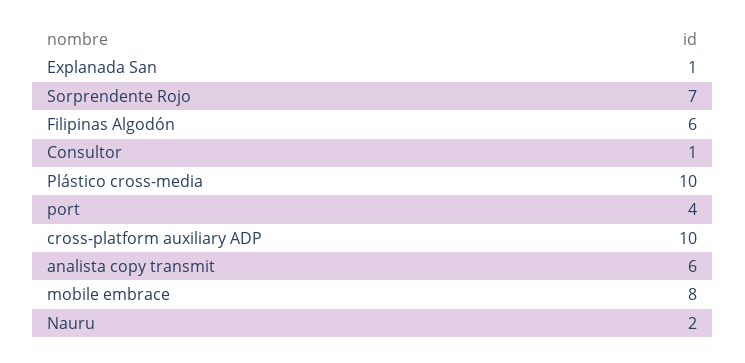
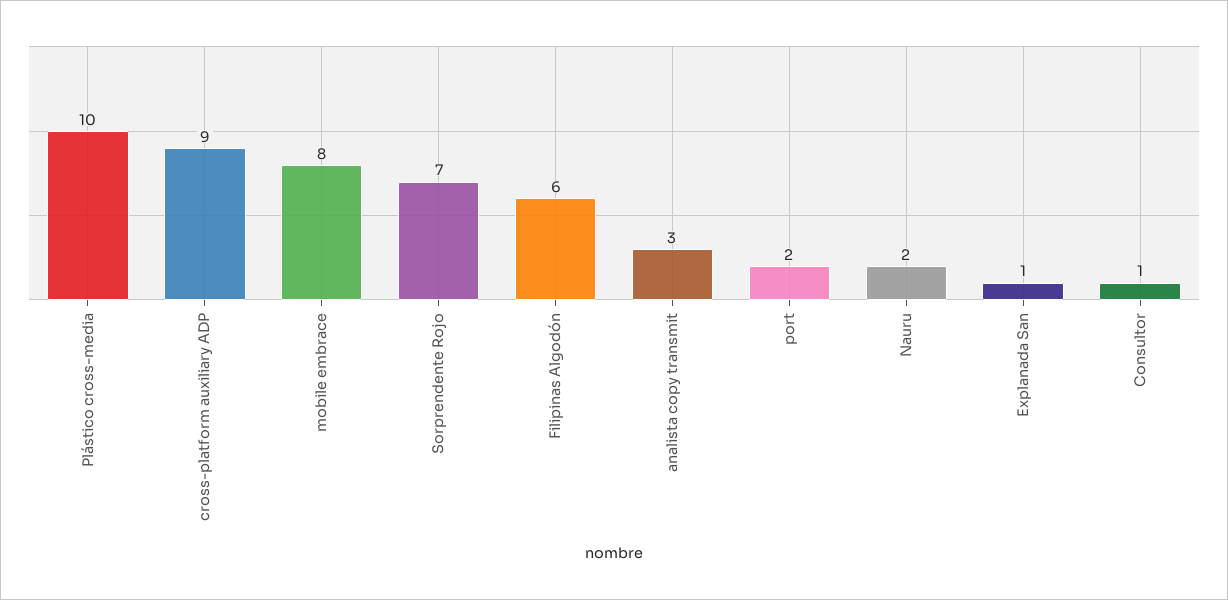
port: 4 -> 2
cross-platform auxiliary ADP: 10 -> 9
analista copy transmit: 6 -> 3

